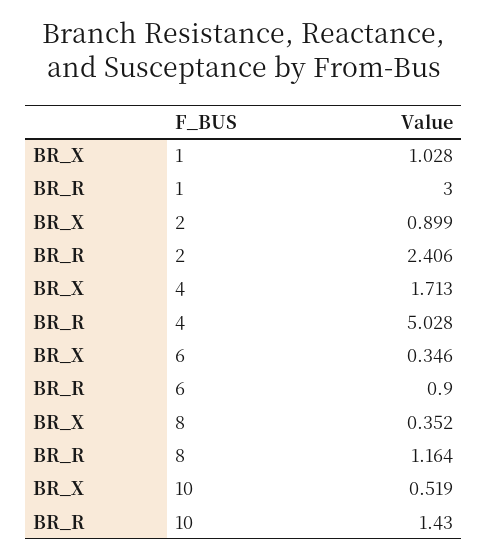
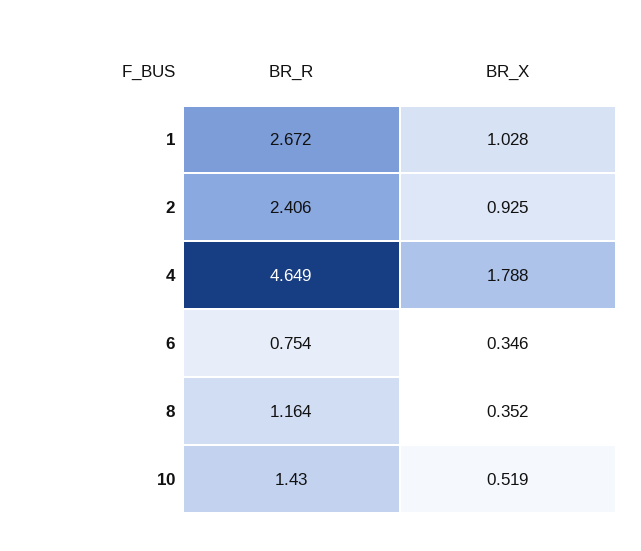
BR_R, 1: 3 -> 2.672
BR_X, 2: 0.899 -> 0.925
BR_X, 4: 1.713 -> 1.788
BR_R, 4: 5.028 -> 4.649
BR_R, 6: 0.9 -> 0.754

